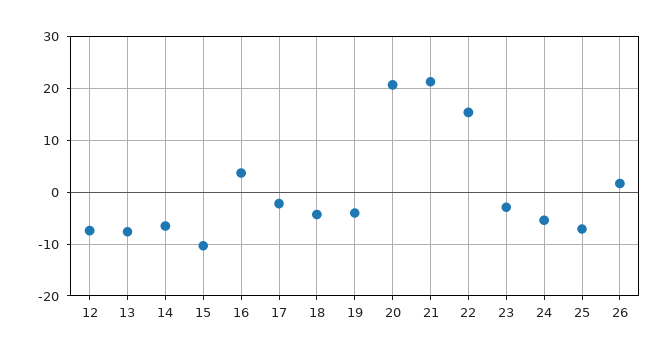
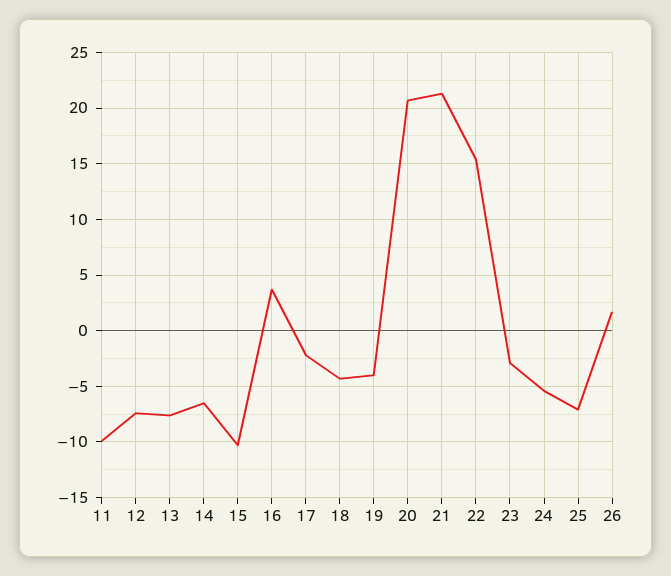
11: none -> -10

